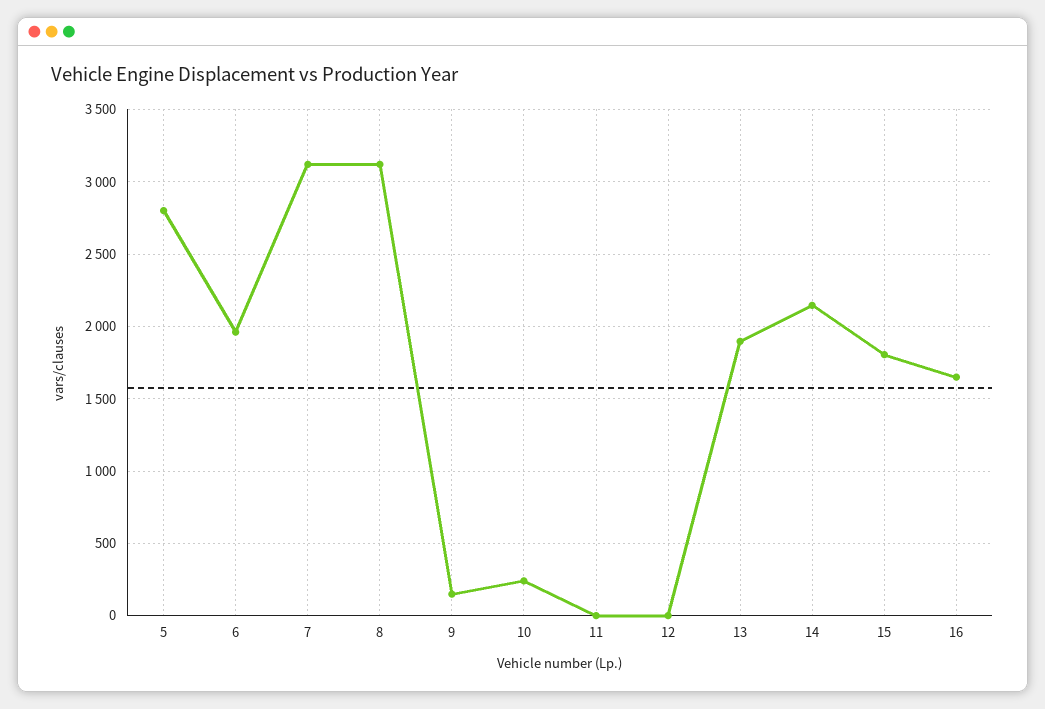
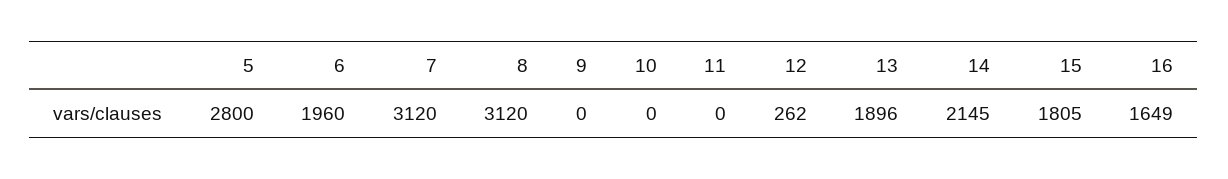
9: 150 -> 0
10: 250 -> 0
12: 0 -> 262

